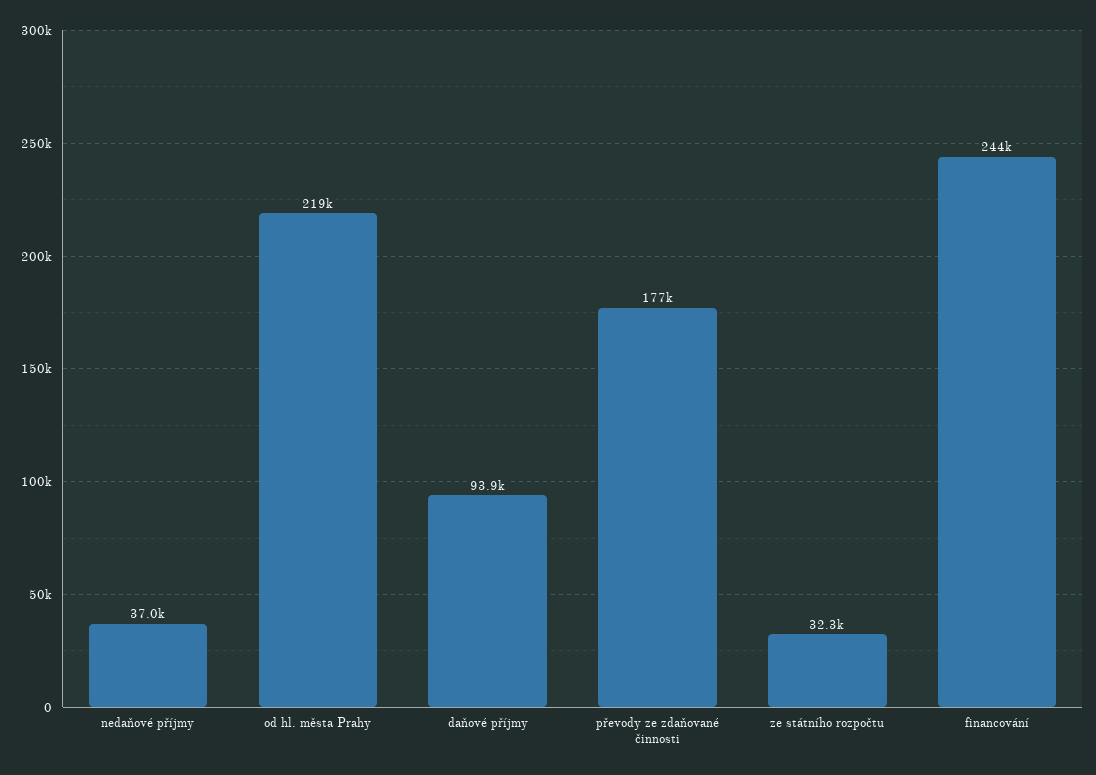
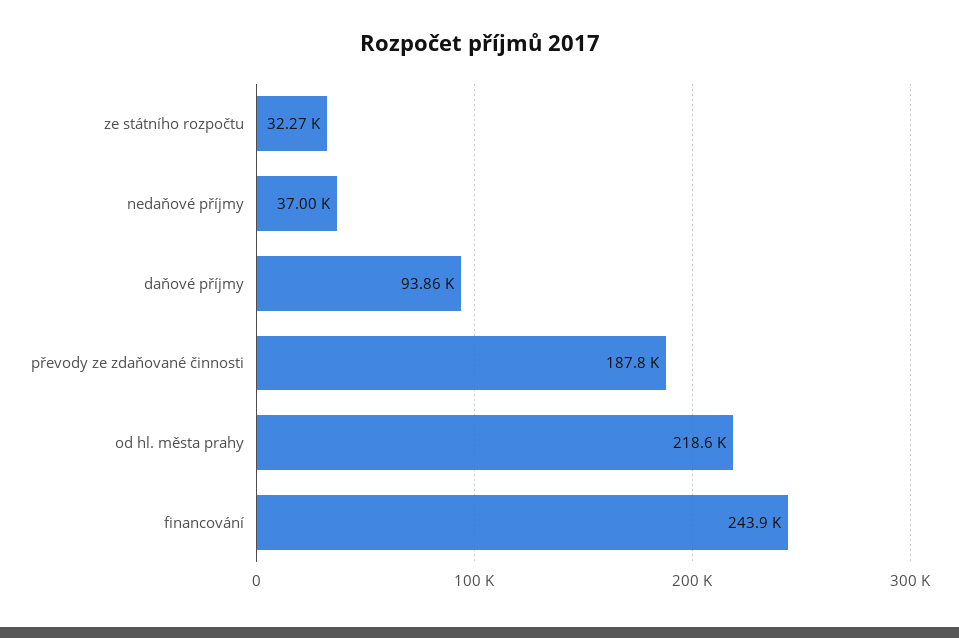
převody ze zdaňované činnosti: 177000 -> 187800

